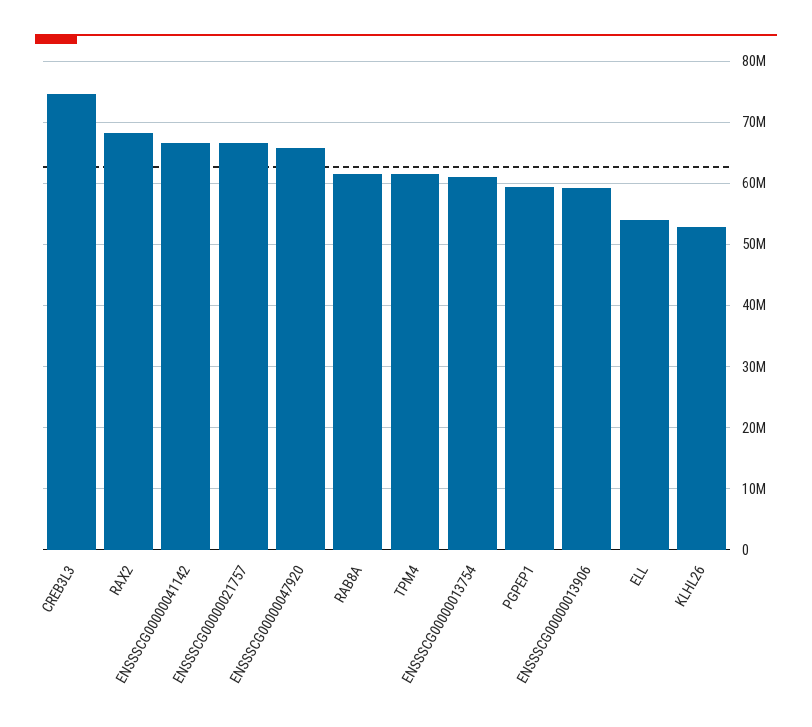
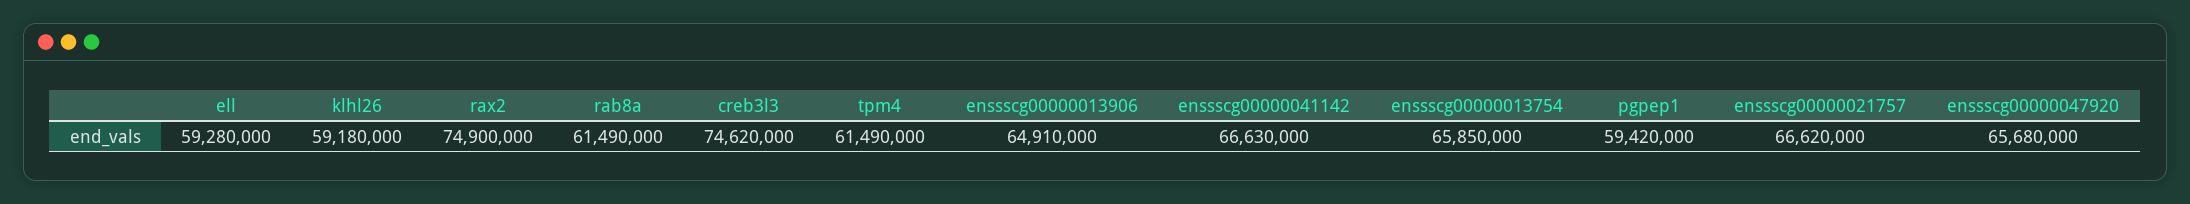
RAX2: 68000000 -> 74900000
ENSSSCG00000013754: 61000000 -> 65850000
ENSSSCG00000013906: 59000000 -> 64910000
ELL: 54000000 -> 59280000
KLHL26: 53000000 -> 59180000

